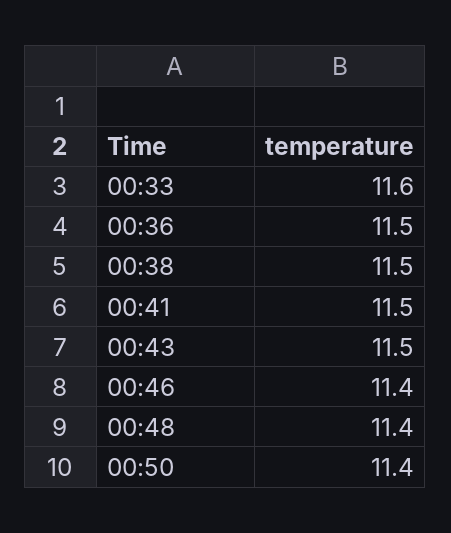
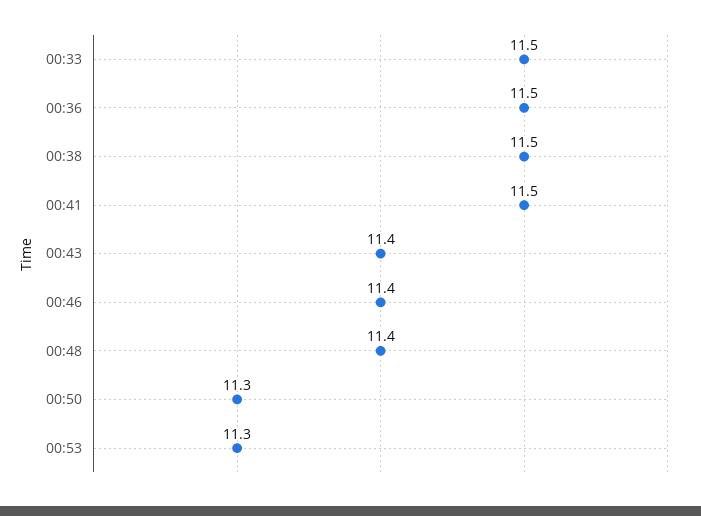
00:33: 11.6 -> 11.5
00:43: 11.5 -> 11.4
00:50: 11.4 -> 11.3
00:53: none -> 11.3

